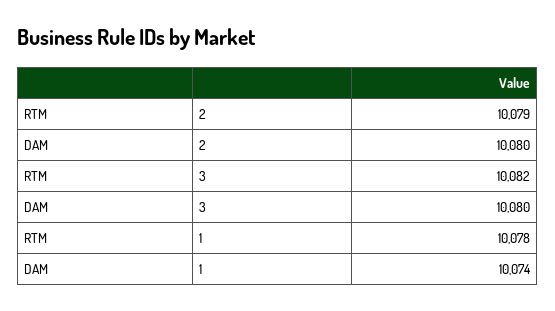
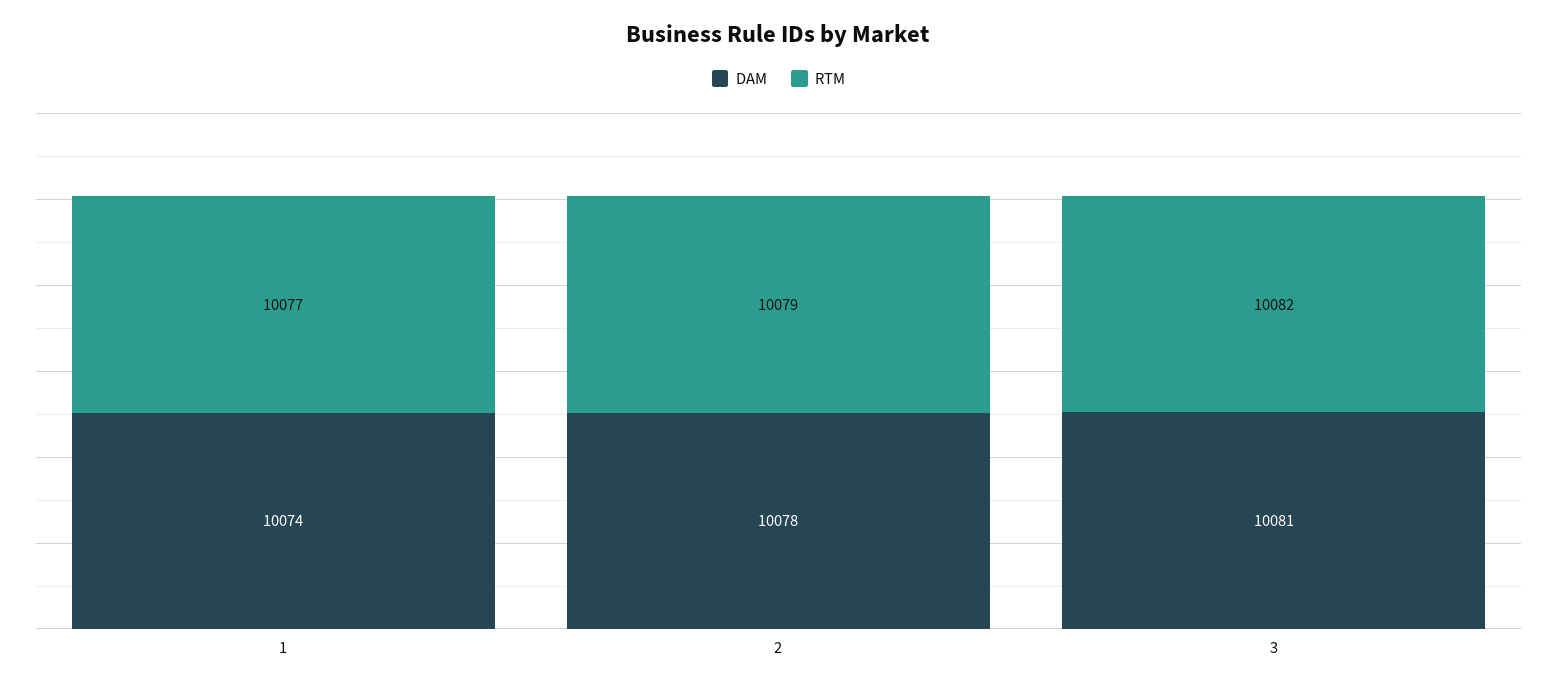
DAM, 2: 10080 -> 10078
DAM, 3: 10080 -> 10081
RTM, 1: 10078 -> 10077

